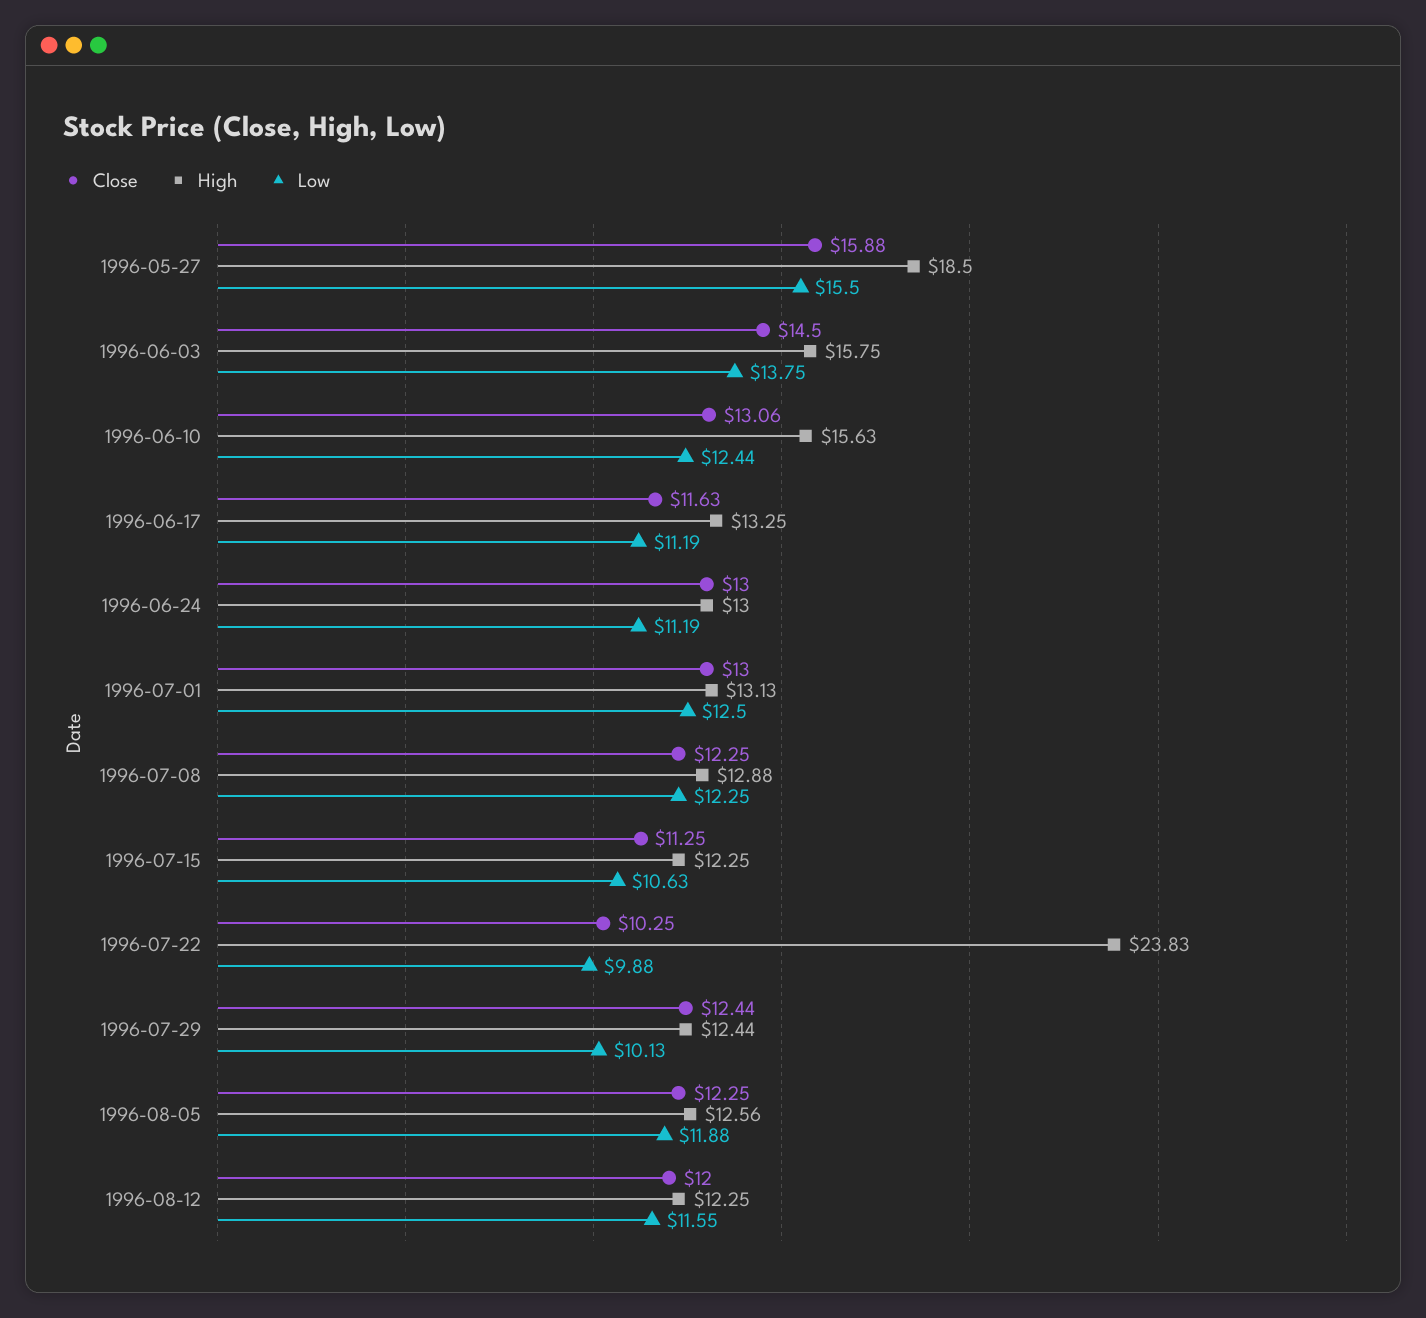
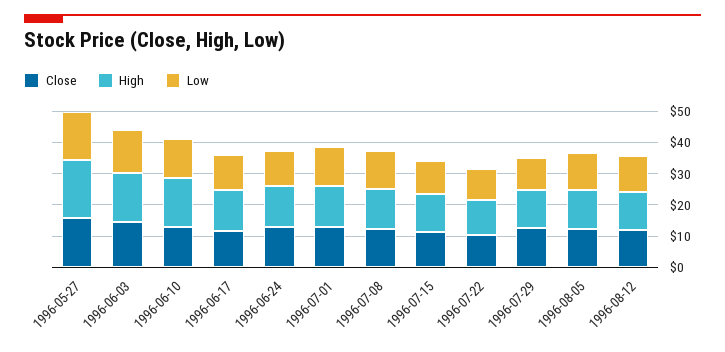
High, 1996-07-22: 23.83 -> 10

